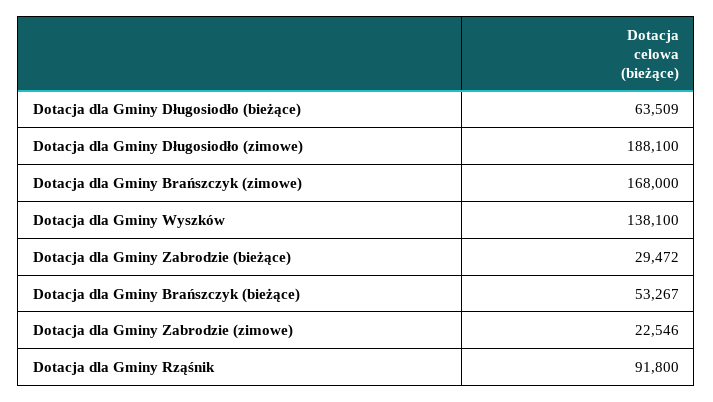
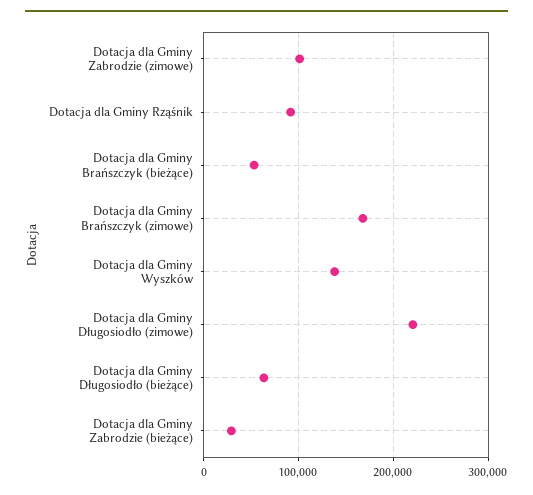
Dotacja dla Gminy Długosiodło (zimowe): 188100 -> 220000
Dotacja dla Gminy Zabrodzie (zimowe): 22546 -> 100000

